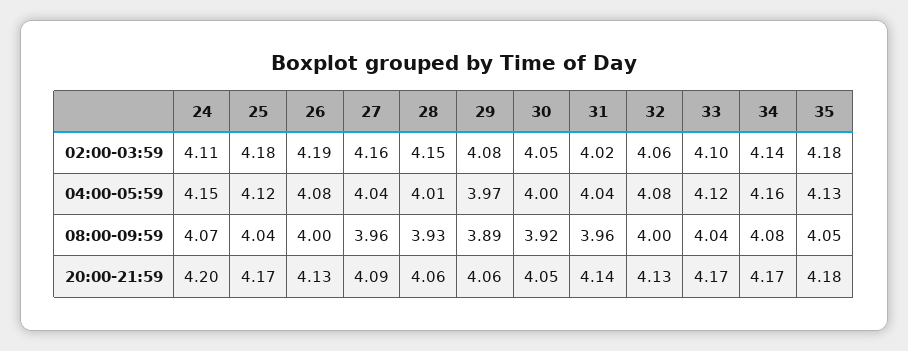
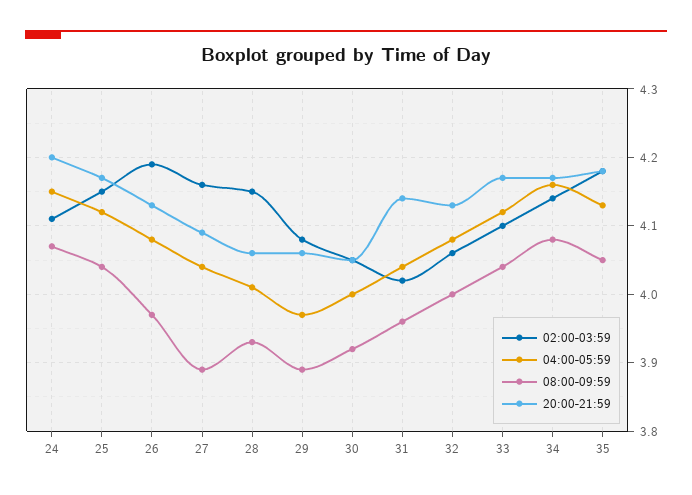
02:00-03:59, 25: 4.18 -> 4.15
08:00-09:59, 26: 4 -> 3.97
08:00-09:59, 27: 3.96 -> 3.89

